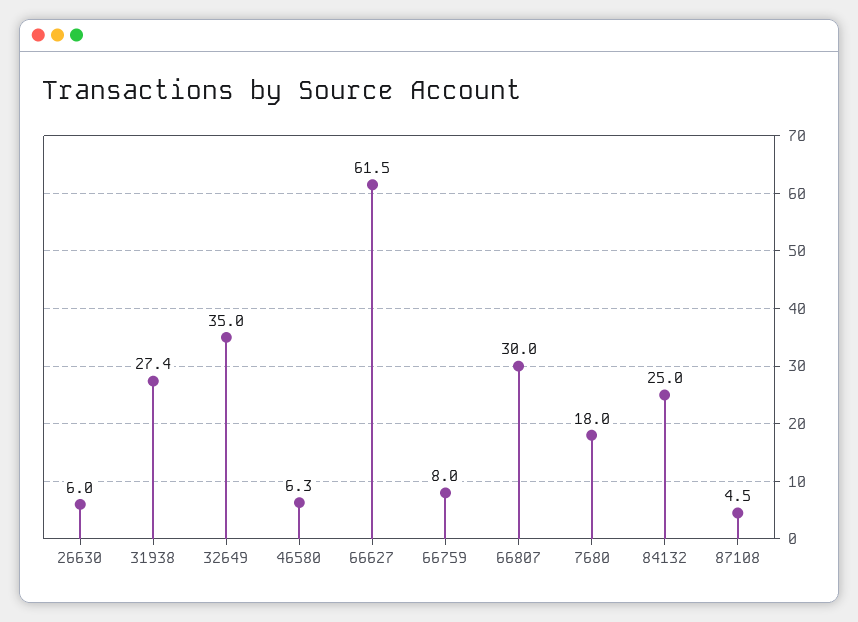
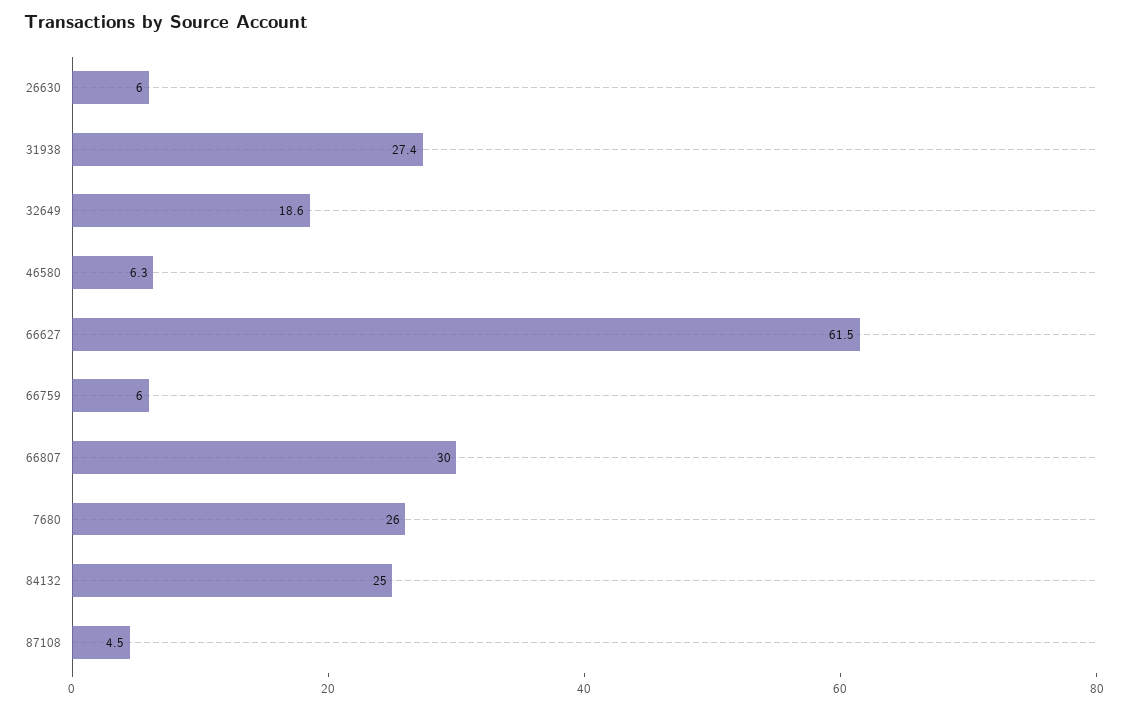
32649: 35 -> 18.6
66759: 8 -> 6
7680: 18 -> 26

